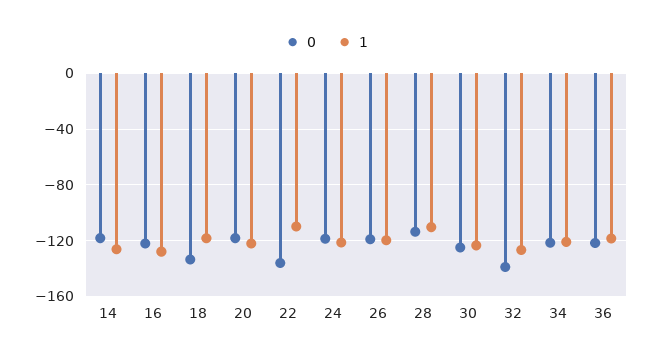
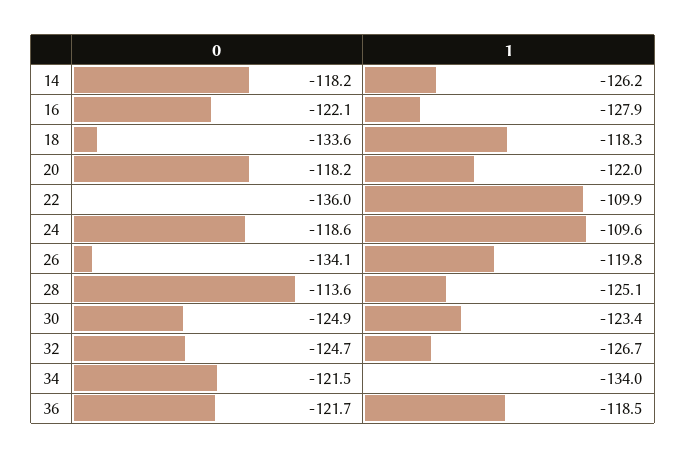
1, 24: -120 -> -109.6
0, 26: -120 -> -134.1
1, 28: -110 -> -125.1
0, 32: -140 -> -124.7
1, 34: -120 -> -134

